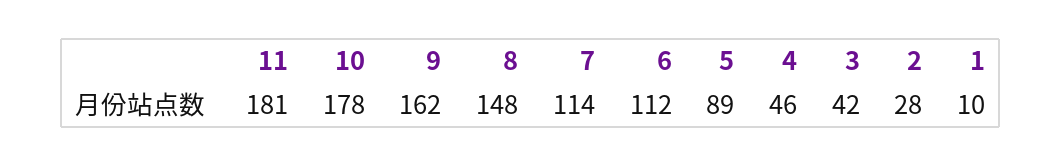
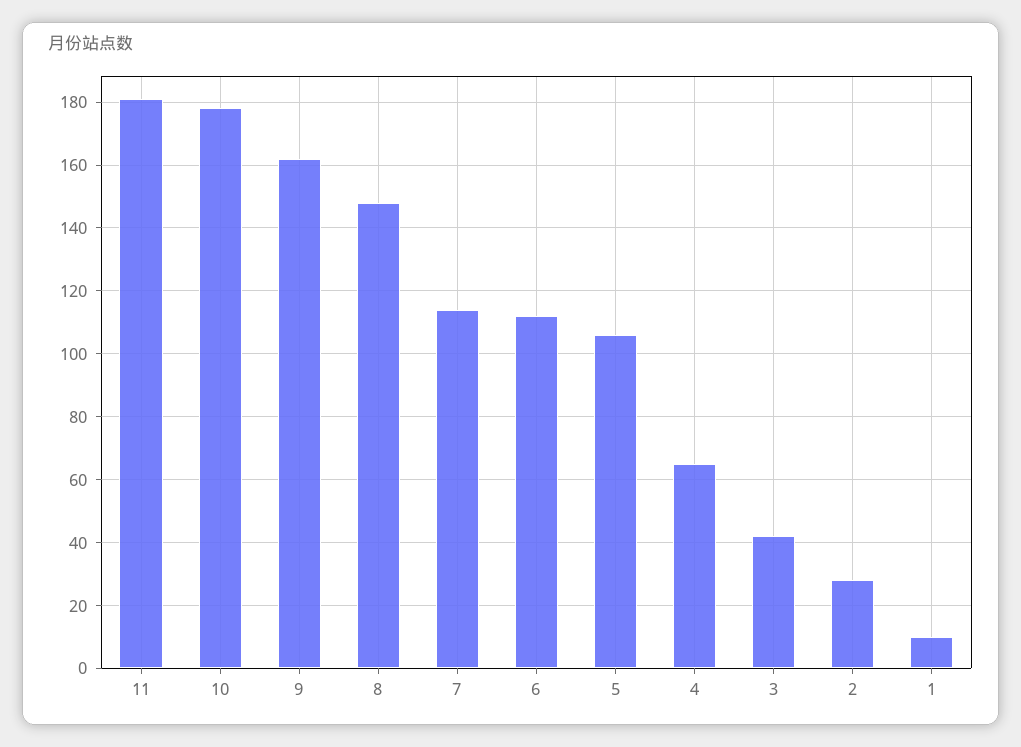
5: 89 -> 105
4: 46 -> 65

